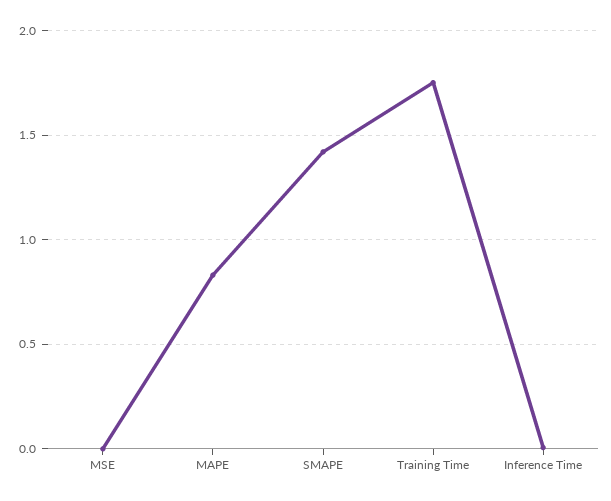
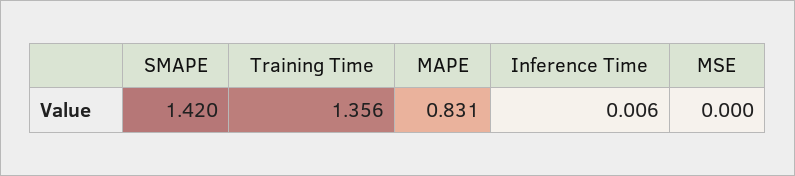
Training Time: 1.75 -> 1.356

